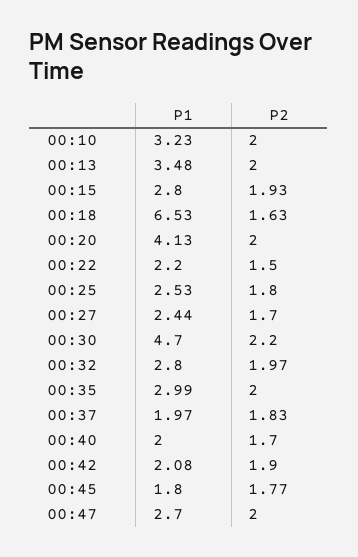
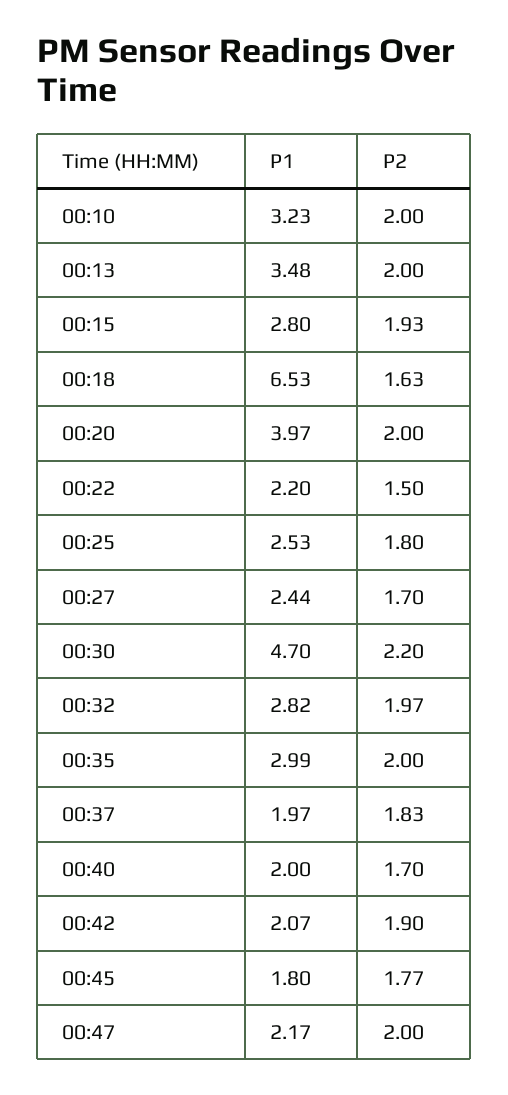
P1, 00:20: 4.13 -> 3.97
P1, 00:32: 2.8 -> 2.82
P1, 00:42: 2.08 -> 2.07
P1, 00:47: 2.7 -> 2.17

